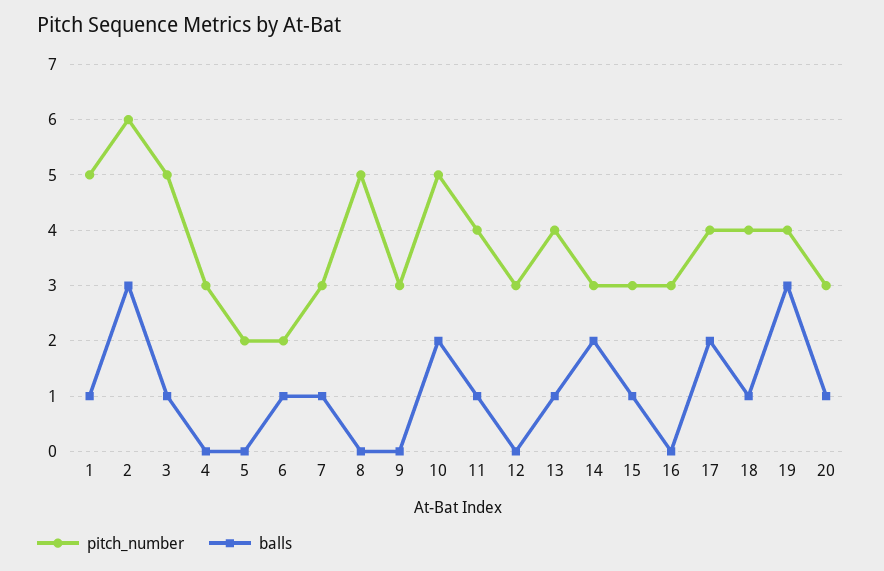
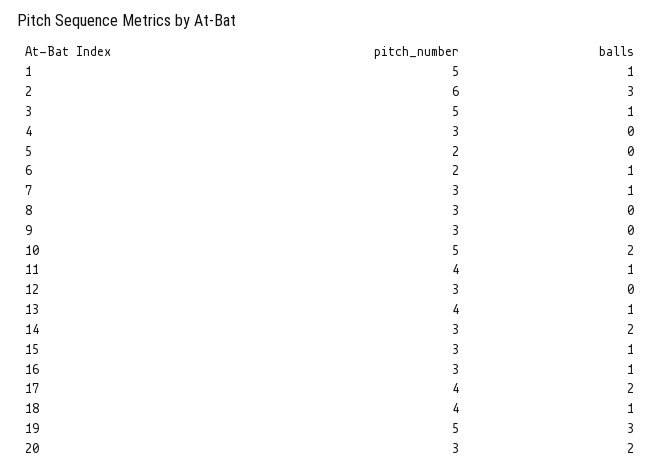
pitch_number, 8: 5 -> 3
balls, 16: 0 -> 1
pitch_number, 19: 4 -> 5
balls, 20: 1 -> 2

